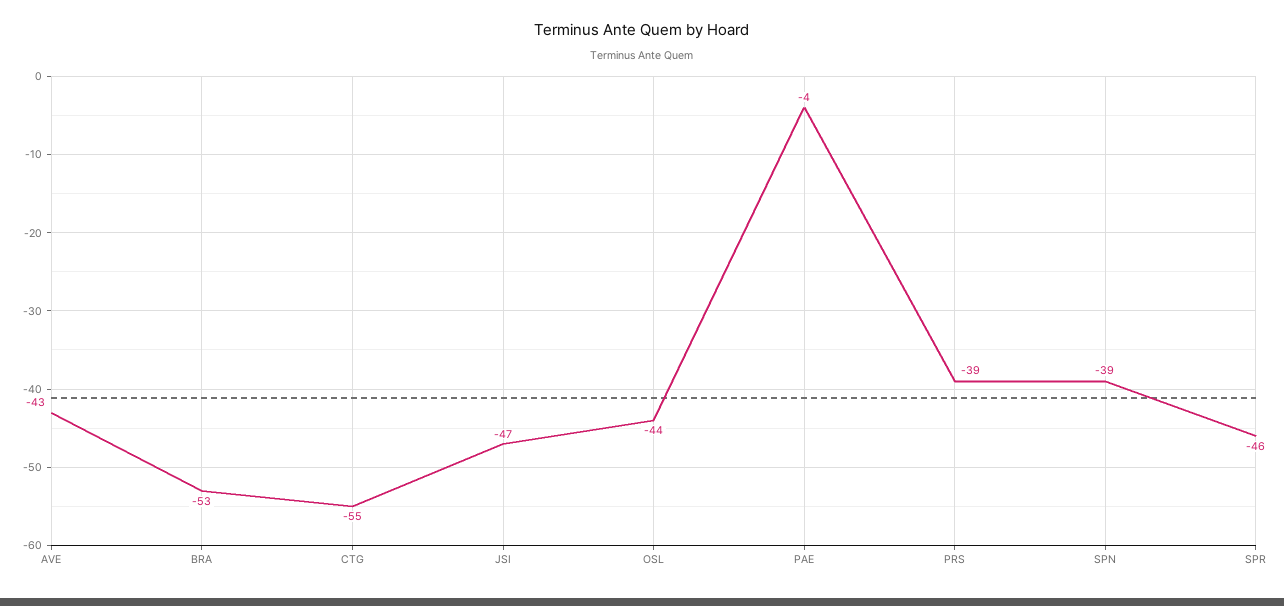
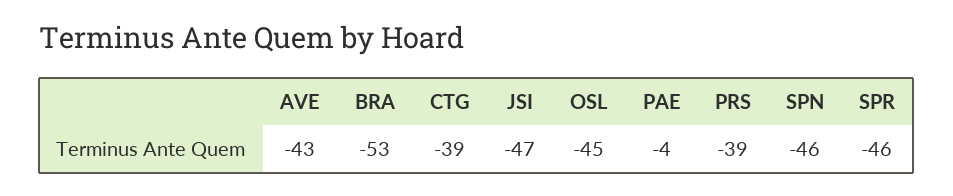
CTG: -55 -> -39
OSL: -44 -> -45
SPN: -39 -> -46

